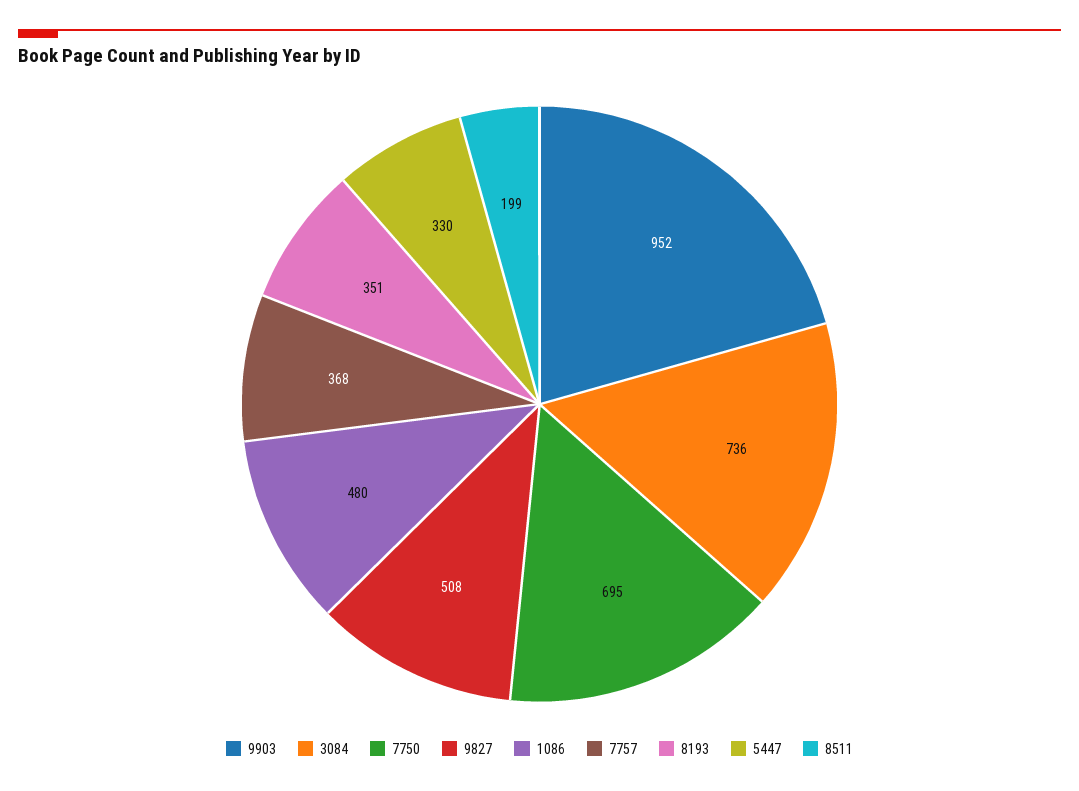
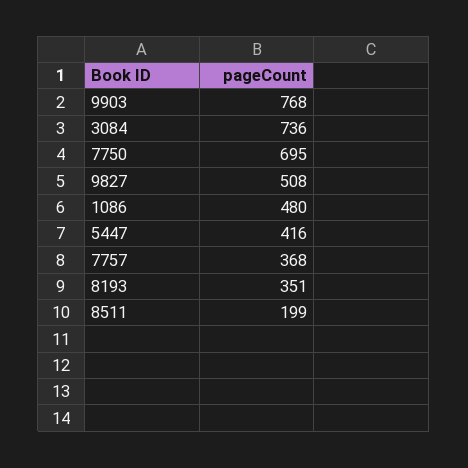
9903: 952 -> 768
5447: 330 -> 416

